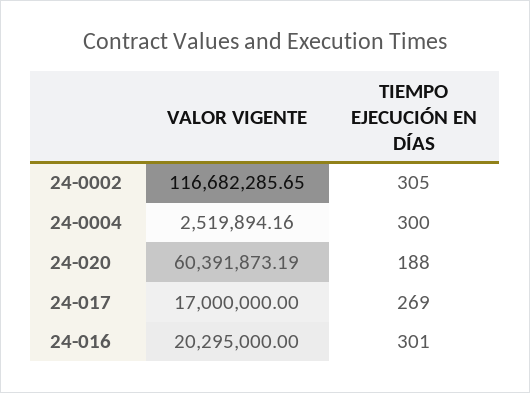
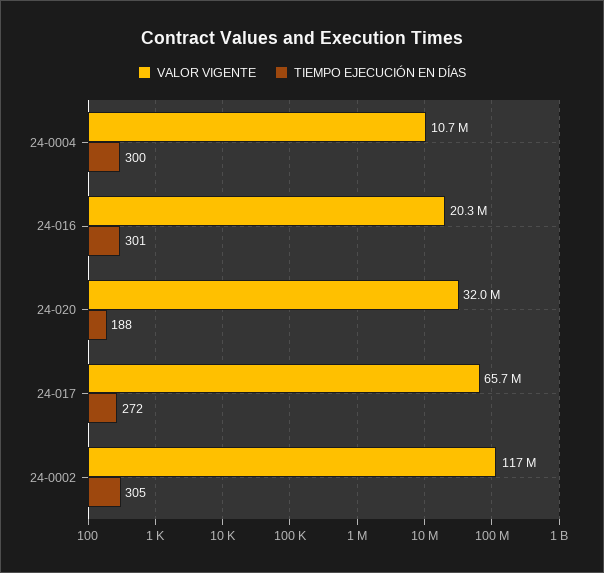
VALOR VIGENTE, 24-0004: 2519894.16 -> 10700000
VALOR VIGENTE, 24-020: 60391873.19 -> 32000000
VALOR VIGENTE, 24-017: 17000000 -> 65700000
TIEMPO EJECUCIÓN EN DÍAS, 24-017: 269 -> 272

